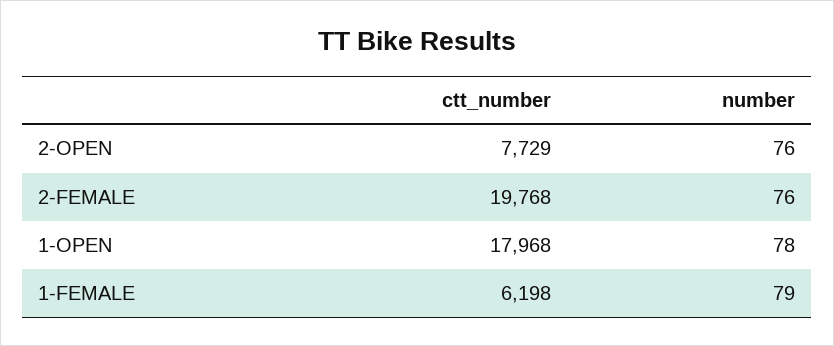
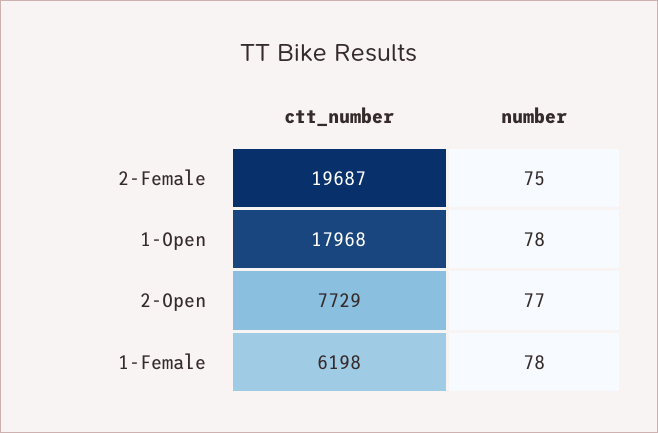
number, 2-OPEN: 76 -> 77
ctt_number, 2-FEMALE: 19768 -> 19687
number, 2-FEMALE: 76 -> 75
number, 1-FEMALE: 79 -> 78

